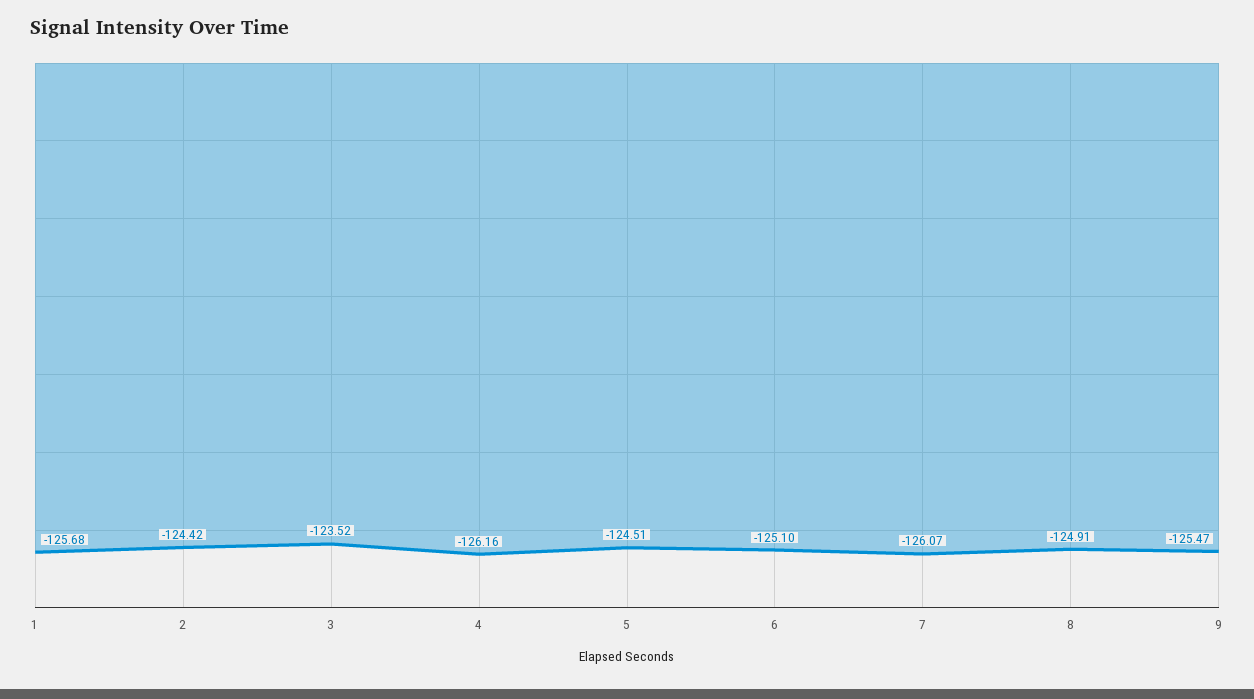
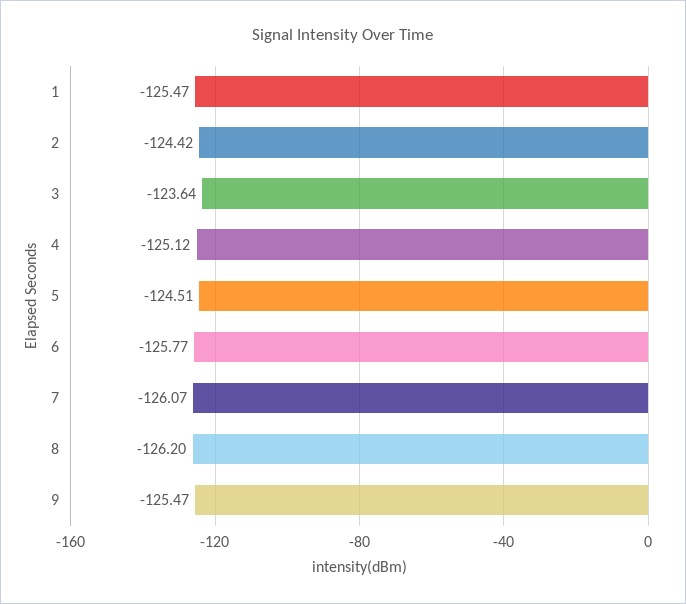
1: -125.68 -> -125.47
3: -123.52 -> -123.64
4: -126.16 -> -125.12
6: -125.1 -> -125.77
8: -124.91 -> -126.2

